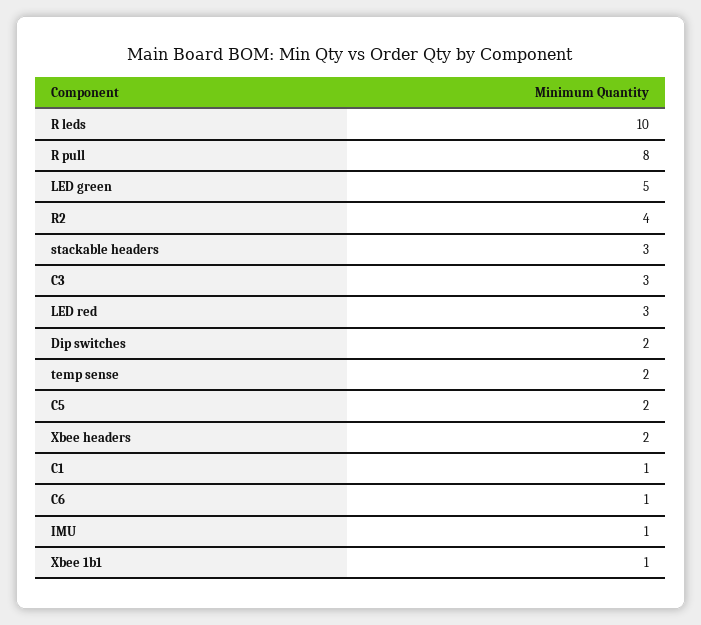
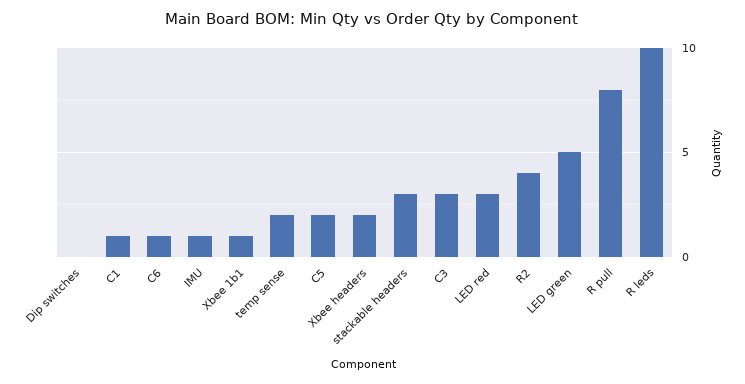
Dip switches: 2 -> 0

